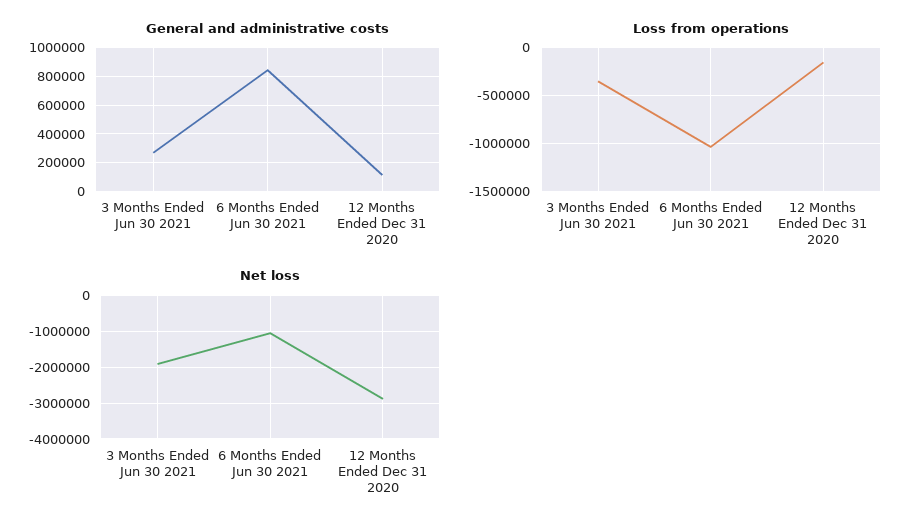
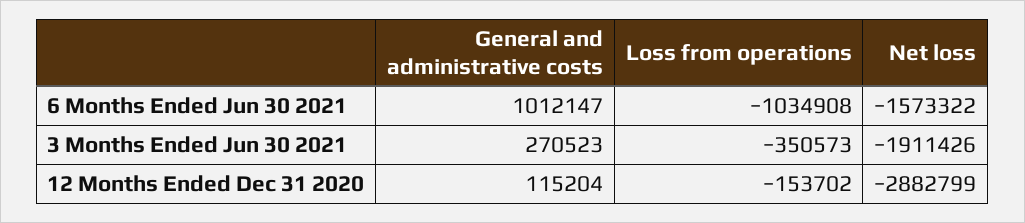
General and administrative costs, 6 Months Ended Jun 30 2021: 850000 -> 1012147
Net loss, 6 Months Ended Jun 30 2021: -1000000 -> -1573322

